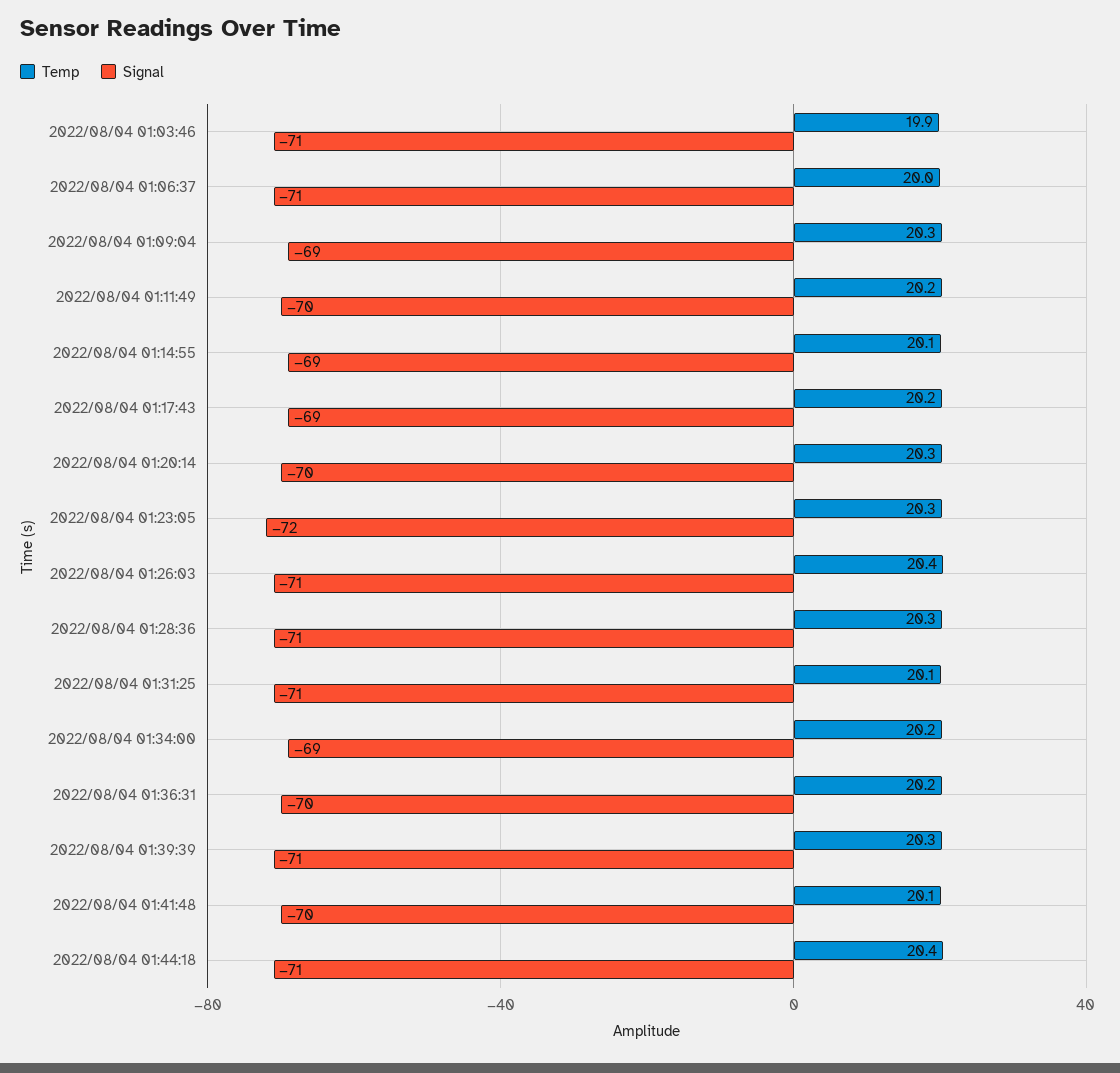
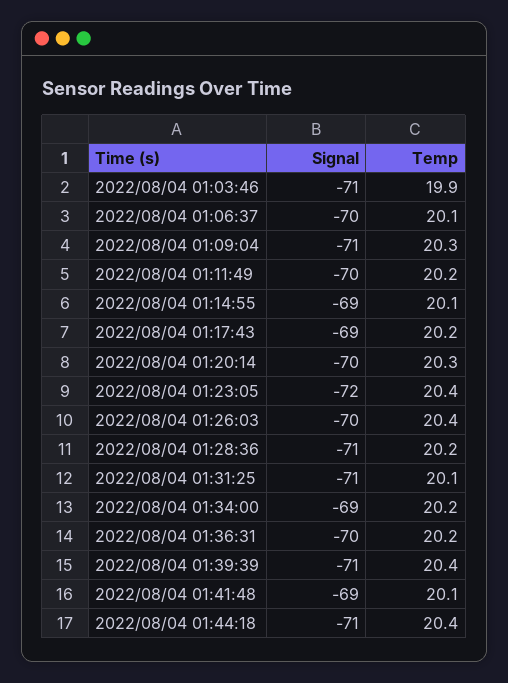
Temp, 2022/08/04 01:06:37: 20 -> 20.1
Signal, 2022/08/04 01:06:37: -71 -> -70
Signal, 2022/08/04 01:09:04: -69 -> -71
Temp, 2022/08/04 01:23:05: 20.3 -> 20.4
Signal, 2022/08/04 01:26:03: -71 -> -70
Temp, 2022/08/04 01:28:36: 20.3 -> 20.2
Temp, 2022/08/04 01:39:39: 20.3 -> 20.4
Signal, 2022/08/04 01:41:48: -70 -> -69

